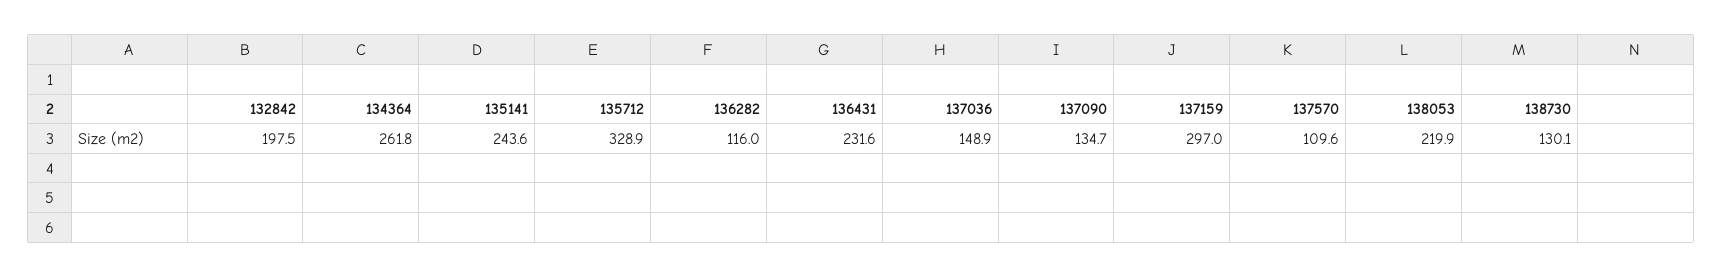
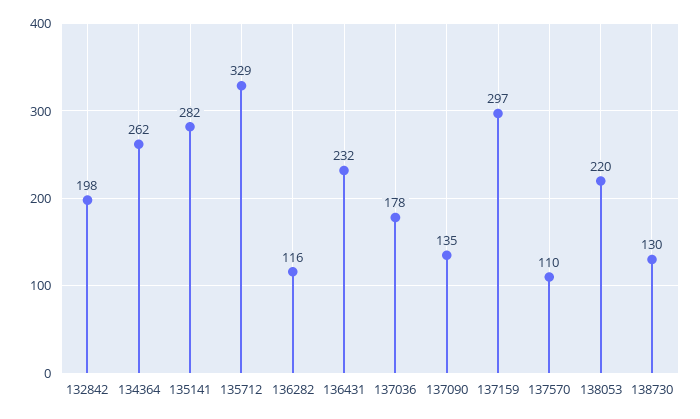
135141: 243.6 -> 282
137036: 148.9 -> 178

